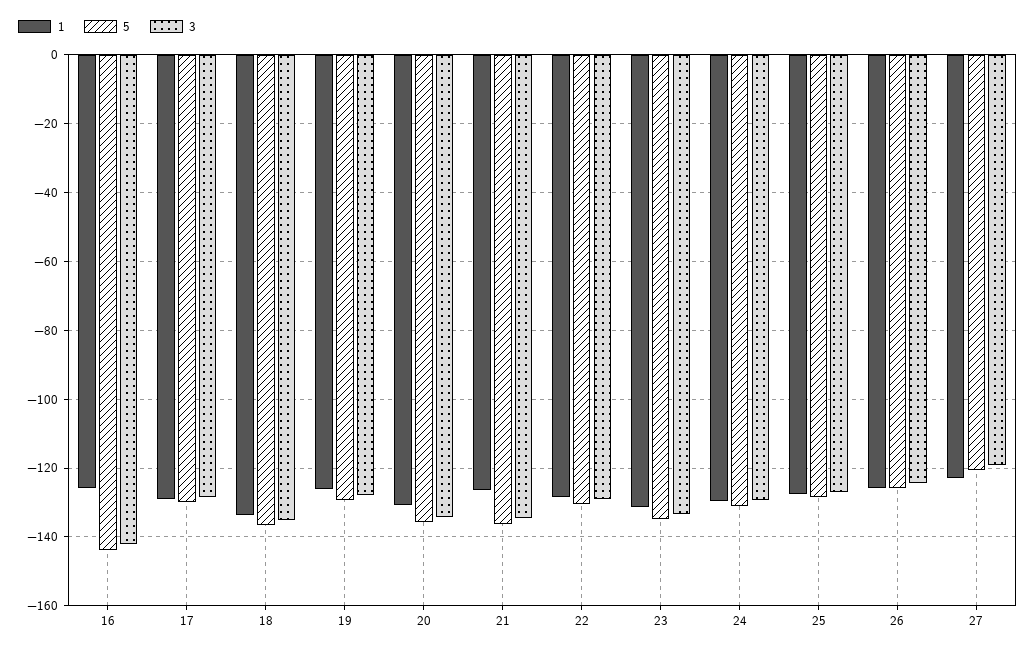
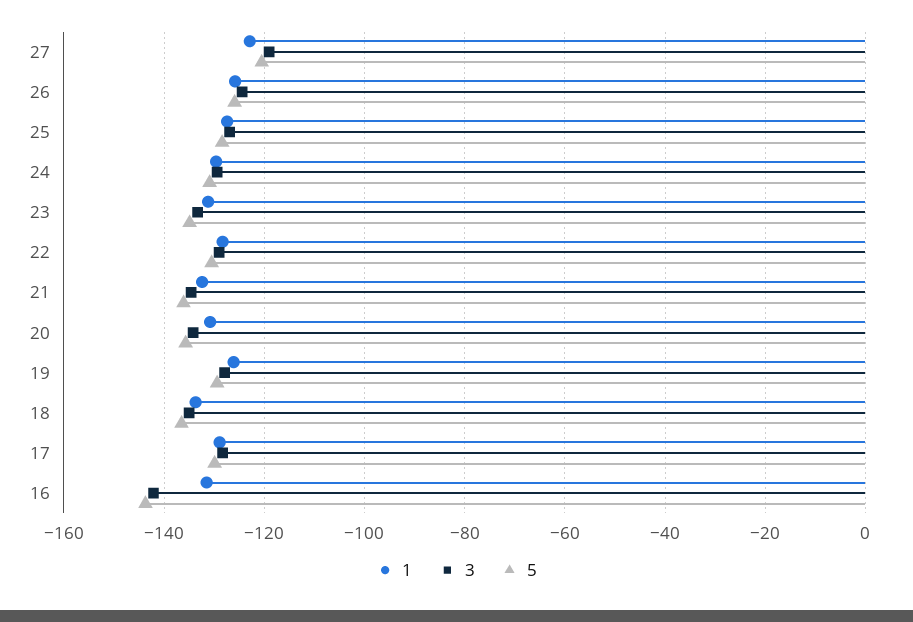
1, 16: -126 -> -132
1, 21: -126 -> -132

